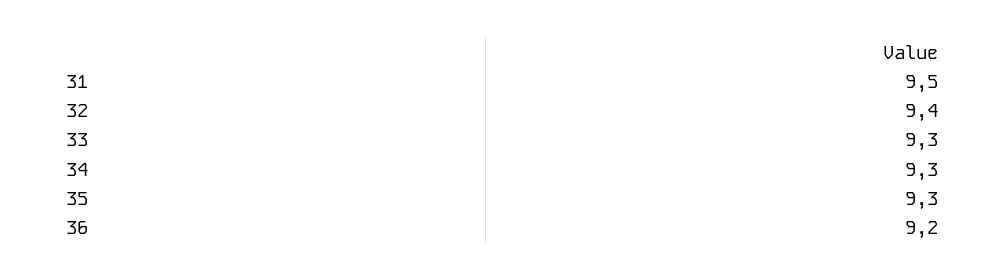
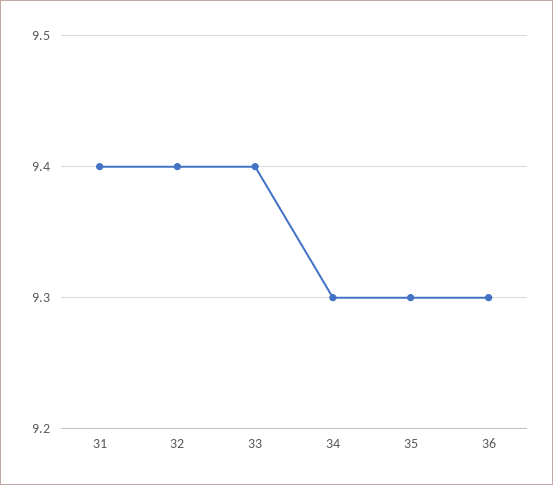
31: 9.5 -> 9.4
33: 9.3 -> 9.4
36: 9.2 -> 9.3

